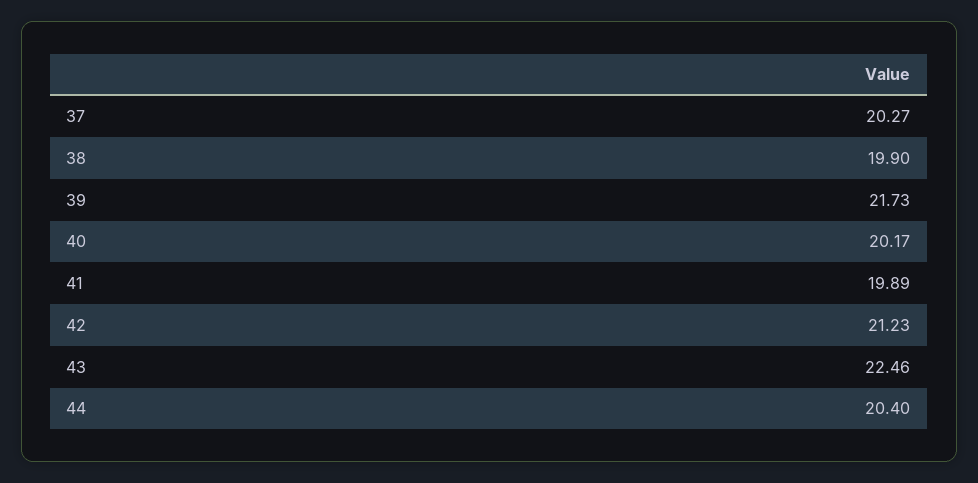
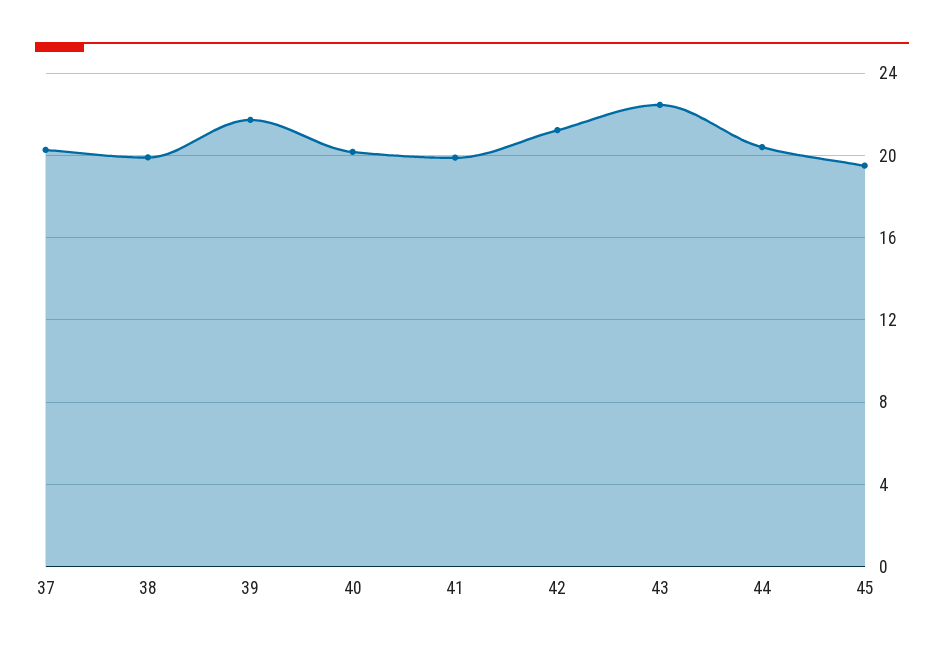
45: none -> 19.5

